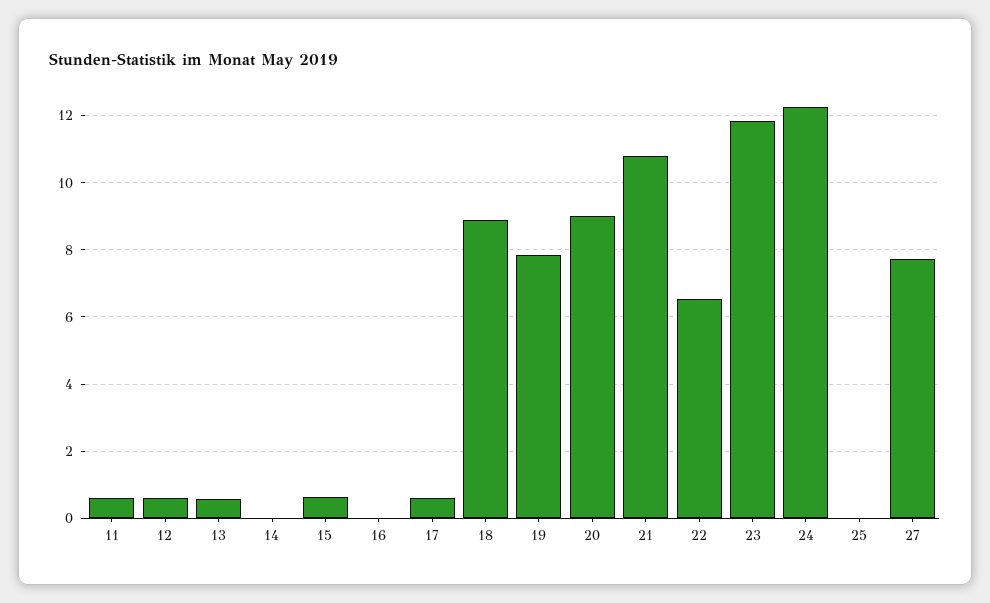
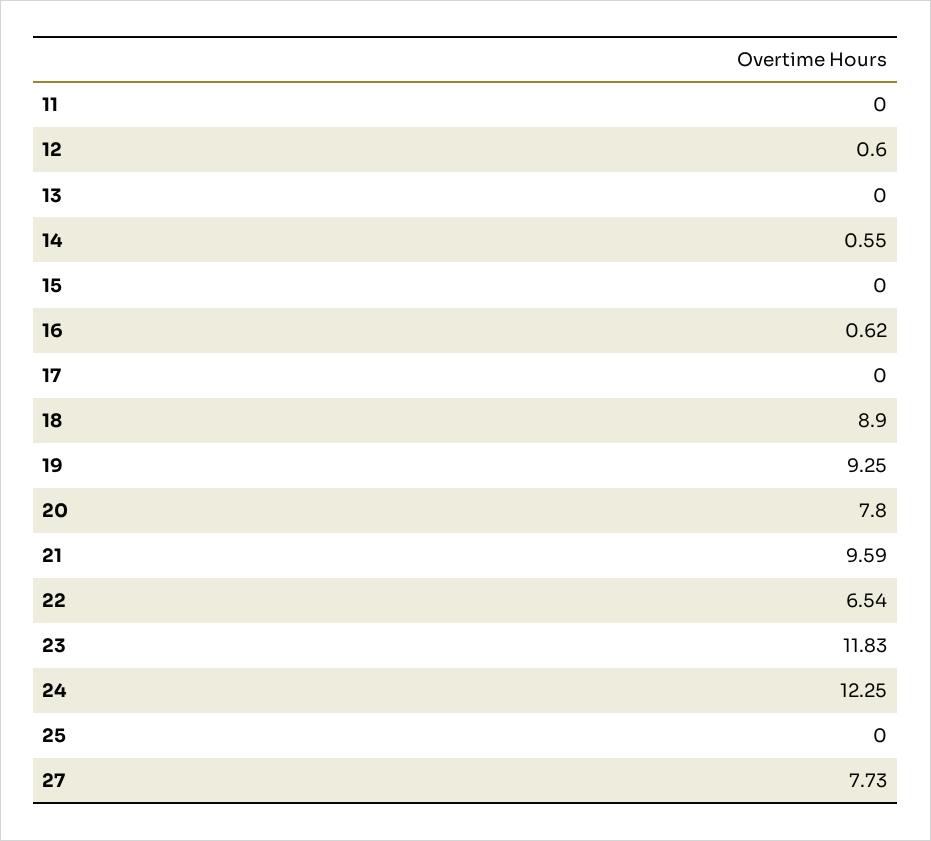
11: 0.6 -> 0
13: 0.6 -> 0
14: 0 -> 0.55
15: 0.6 -> 0
16: 0 -> 0.62
17: 0.6 -> 0
19: 7.8 -> 9.25
20: 9 -> 7.8
21: 10.8 -> 9.59

